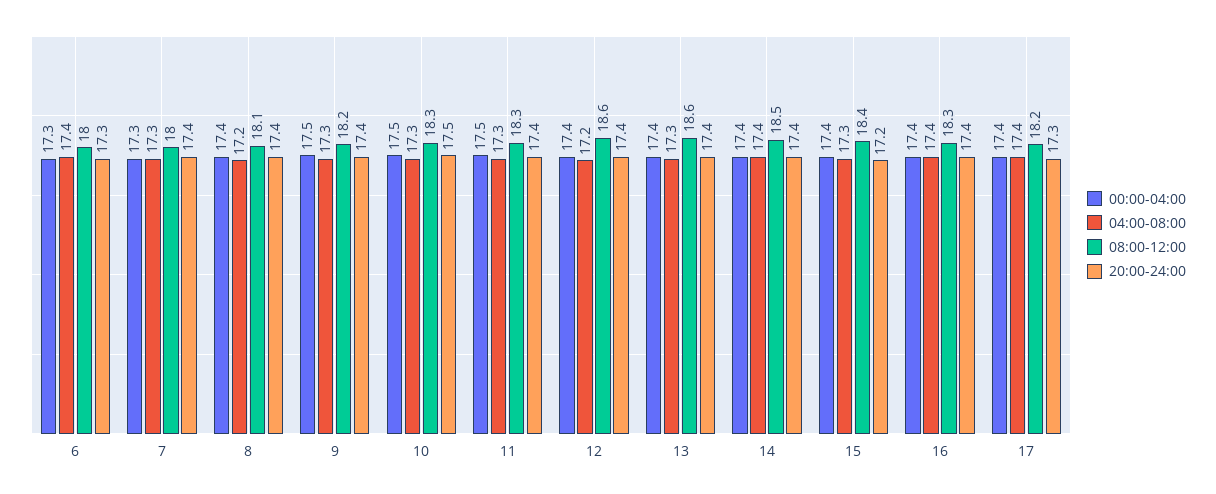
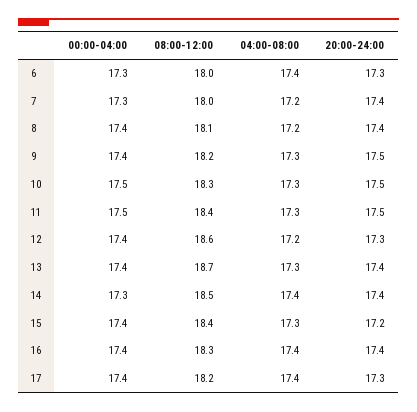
04:00-08:00, 7: 17.3 -> 17.2
00:00-04:00, 9: 17.5 -> 17.4
20:00-24:00, 9: 17.4 -> 17.5
08:00-12:00, 11: 18.3 -> 18.4
20:00-24:00, 11: 17.4 -> 17.5
20:00-24:00, 12: 17.4 -> 17.3
08:00-12:00, 13: 18.6 -> 18.7
00:00-04:00, 14: 17.4 -> 17.3

